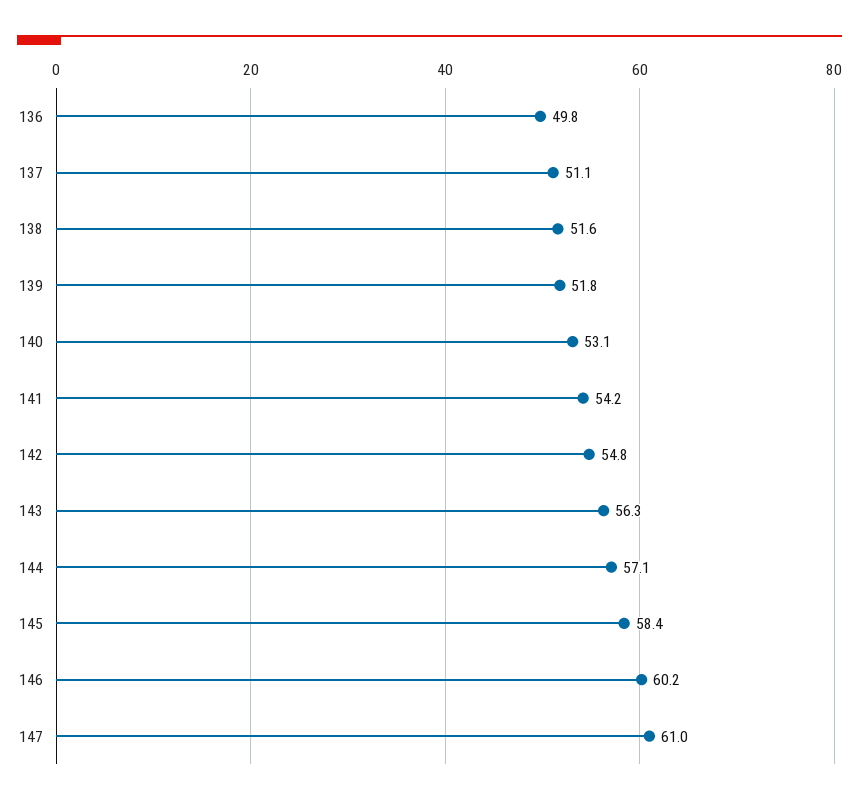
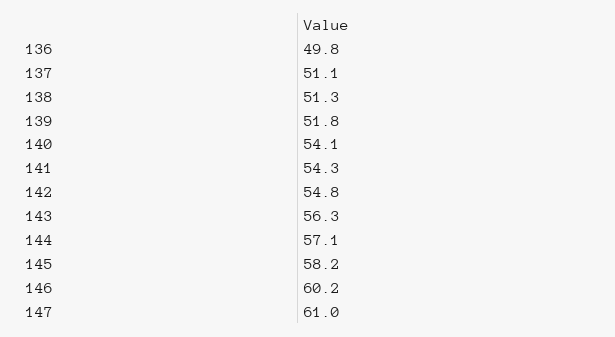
138: 51.6 -> 51.3
140: 53.1 -> 54.1
141: 54.2 -> 54.3
145: 58.4 -> 58.2

